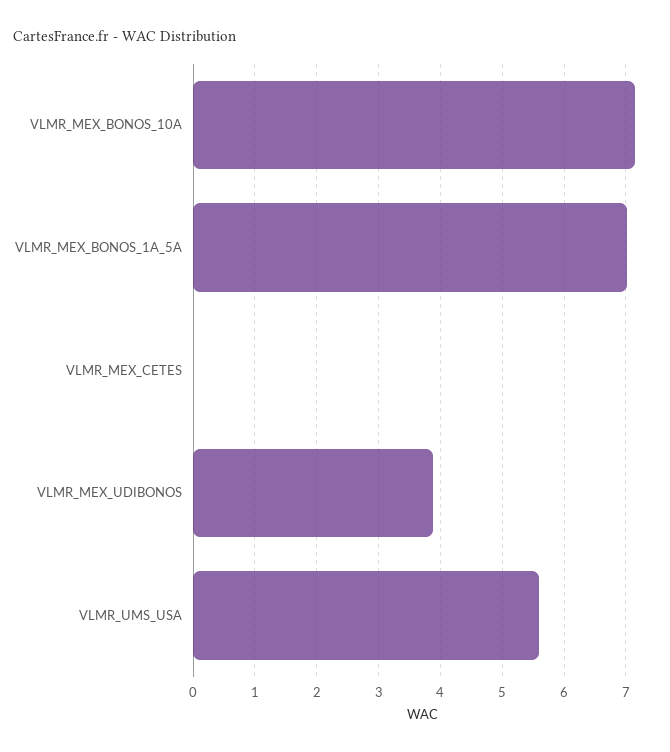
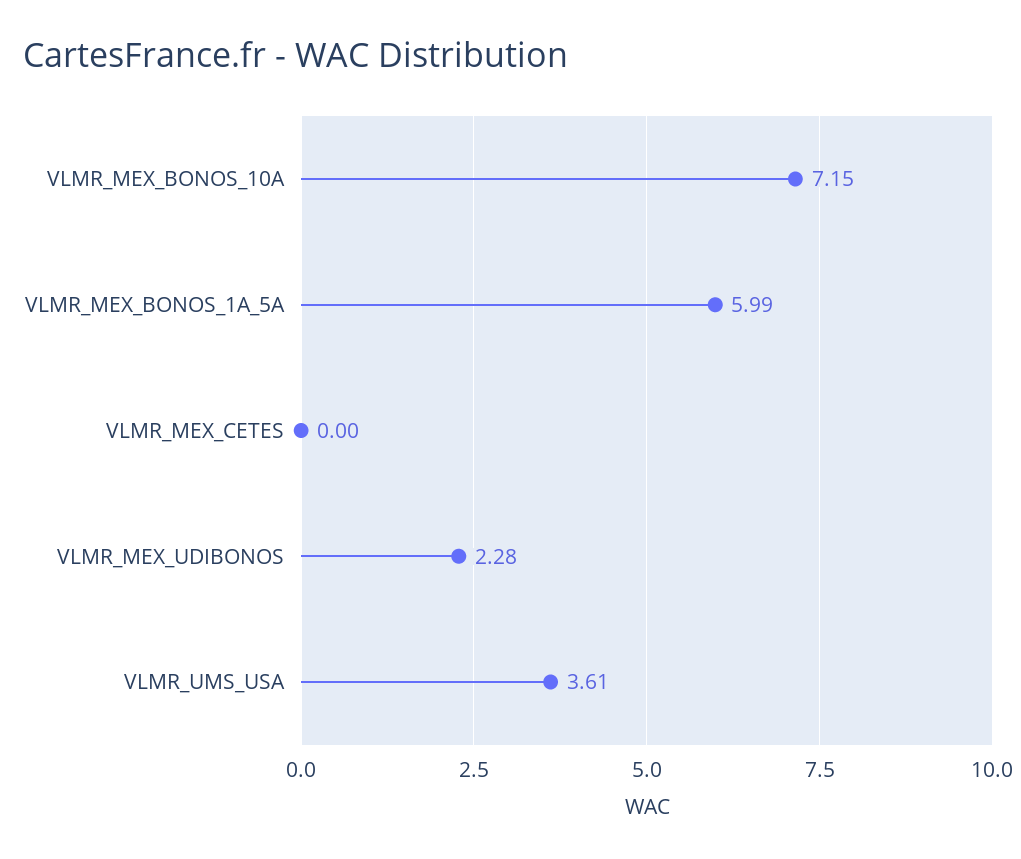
VLMR_MEX_BONOS_1A_5A: 7 -> 5.99
VLMR_MEX_UDIBONOS: 3.9 -> 2.28
VLMR_UMS_USA: 5.6 -> 3.61

